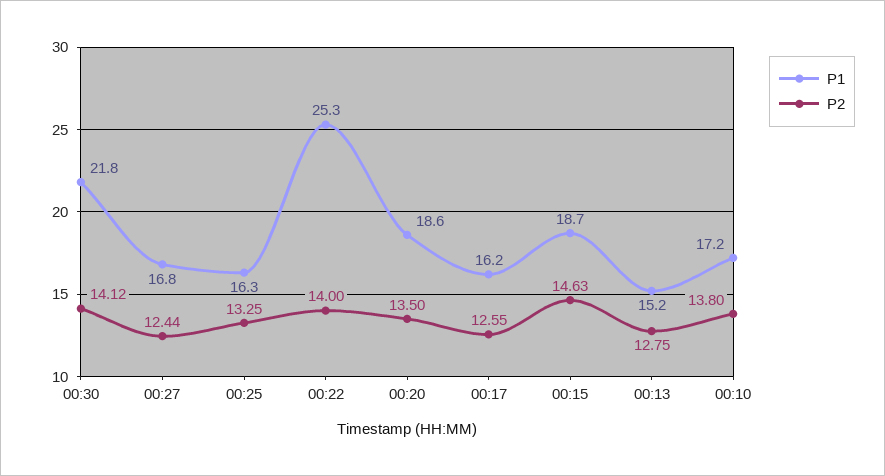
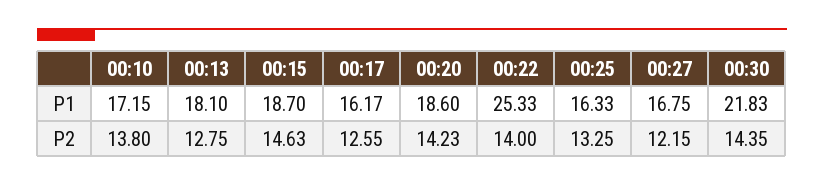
P2, 00:30: 14.12 -> 14.35
P2, 00:27: 12.44 -> 12.15
P2, 00:20: 13.5 -> 14.23
P1, 00:13: 15.2 -> 18.1

